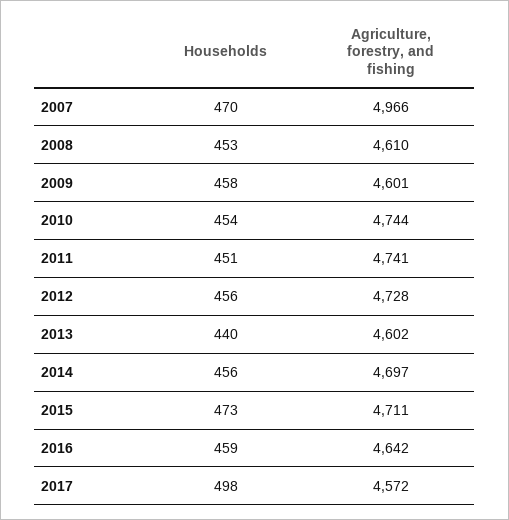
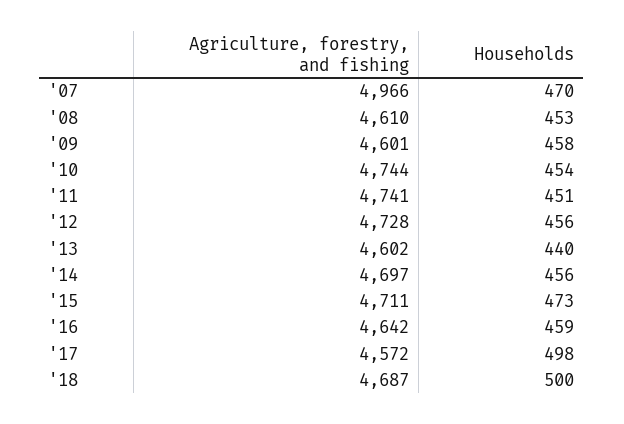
Agriculture, forestry, and fishing, '18: none -> 4687
Households, '18: none -> 500

